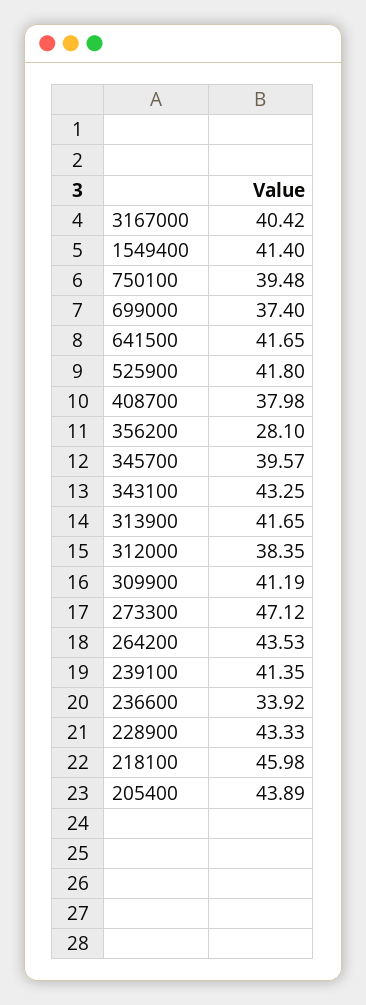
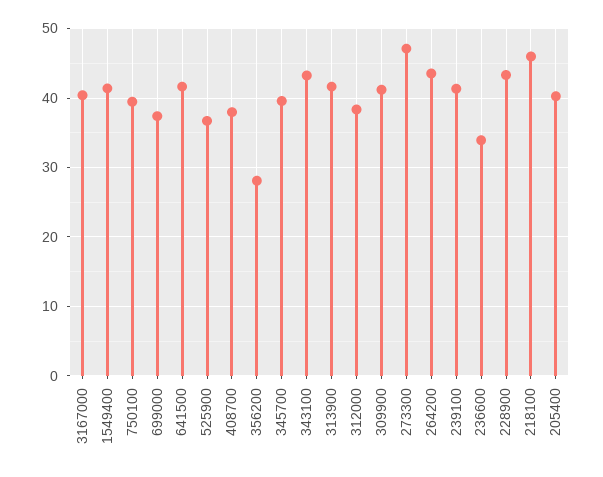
525900: 41.8 -> 37
205400: 43.89 -> 40

